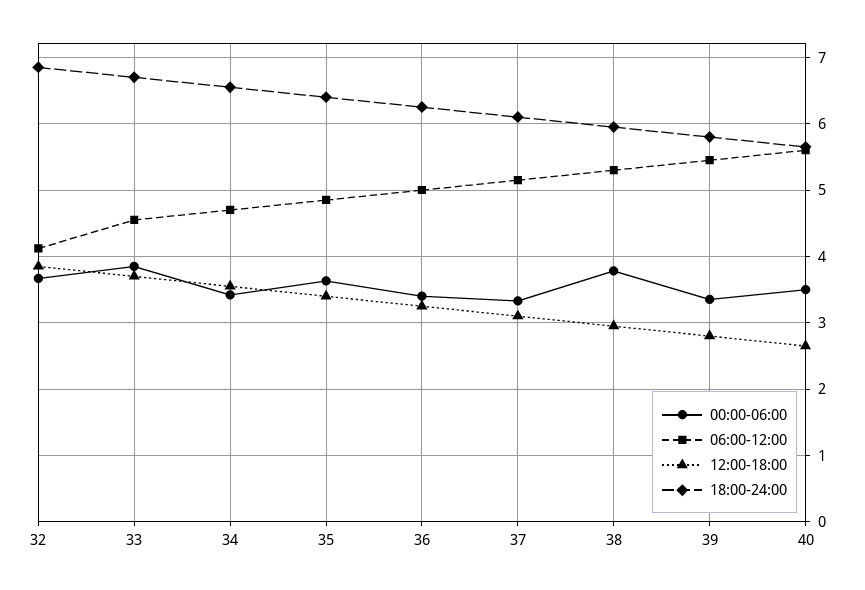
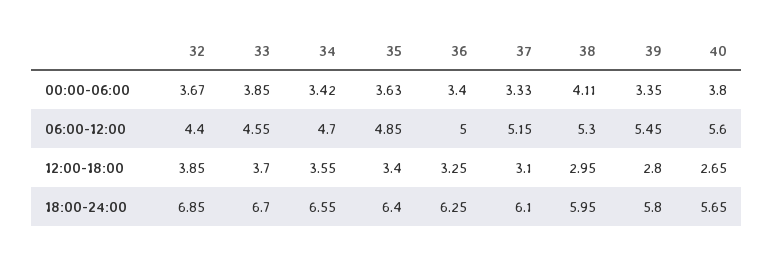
06:00-12:00, 32: 4.1 -> 4.4
00:00-06:00, 38: 3.8 -> 4.11
00:00-06:00, 40: 3.5 -> 3.8

